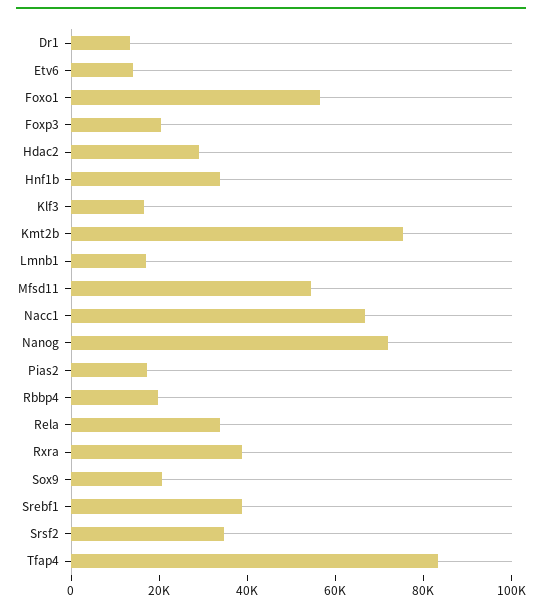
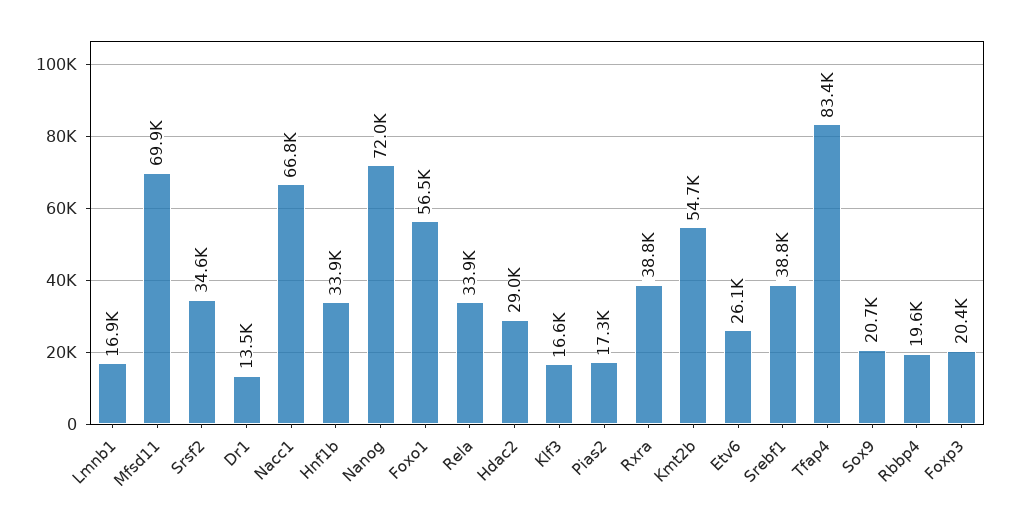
Etv6: 15000 -> 26100
Kmt2b: 75000 -> 54700
Mfsd11: 55000 -> 69900

